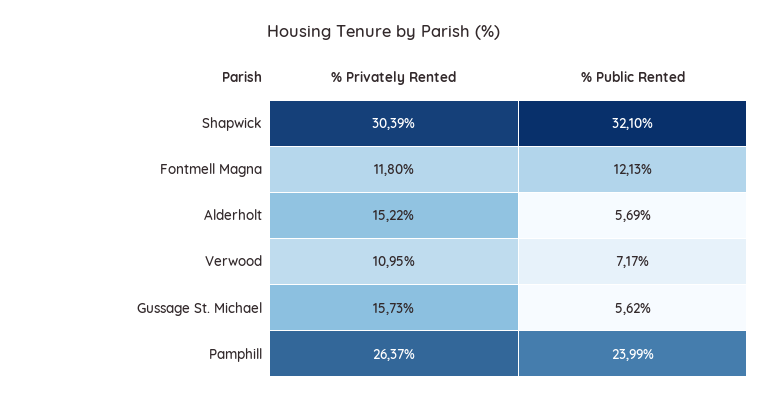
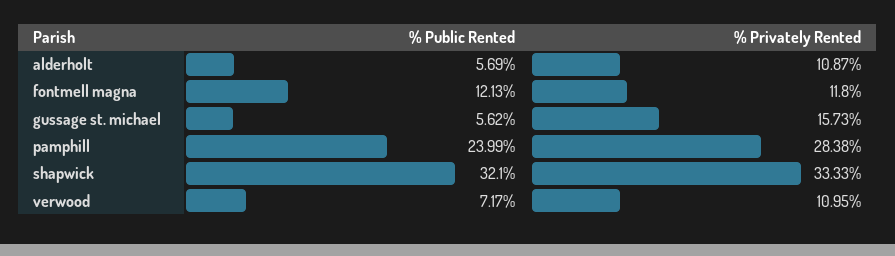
% Privately Rented, Shapwick: 30.39 -> 33.33
% Privately Rented, Alderholt: 15.22 -> 10.87
% Privately Rented, Pamphill: 26.37 -> 28.38

